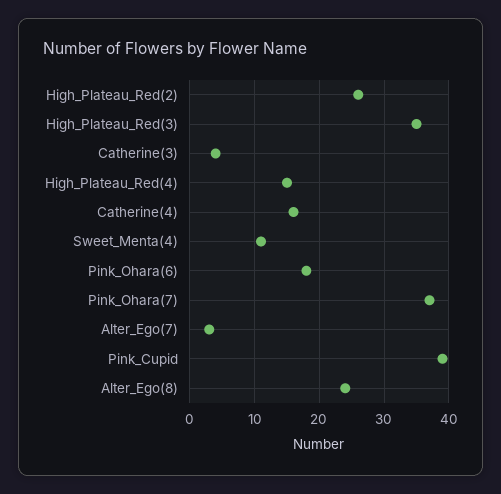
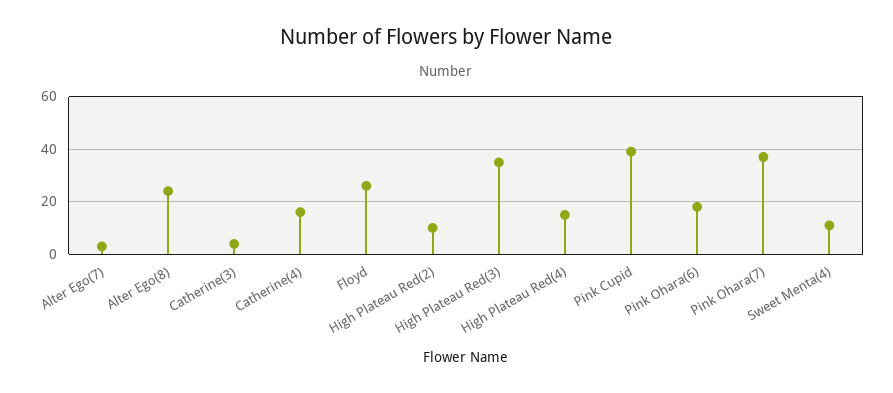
High_Plateau_Red(2): 26 -> 10
Floyd: none -> 25

